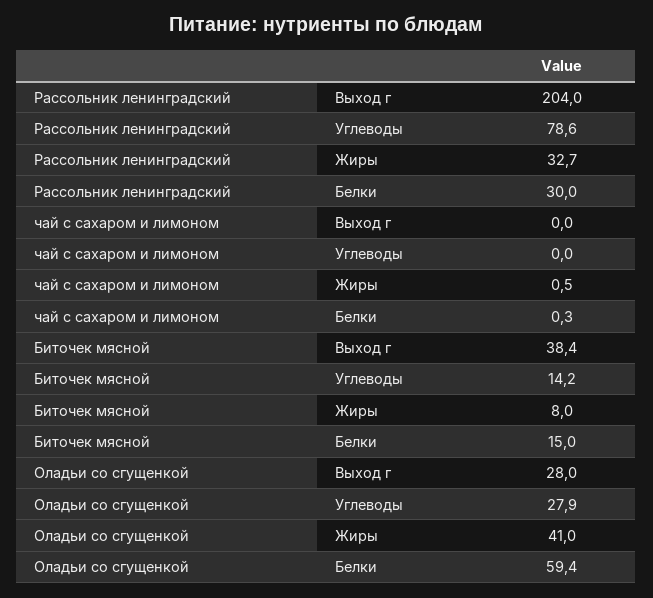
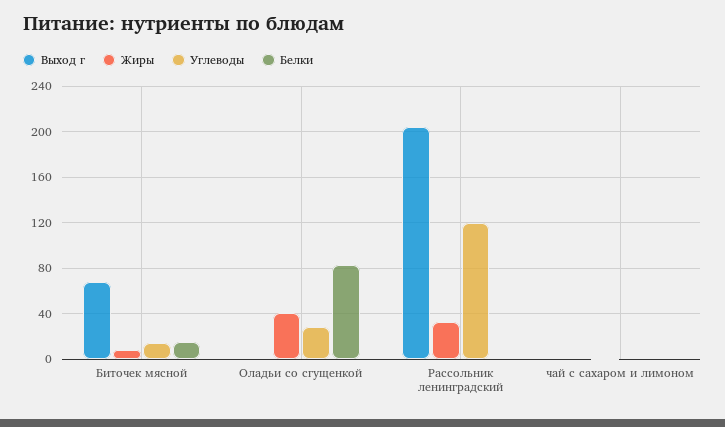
Углеводы, Рассольник ленинградский: 78.6 -> 120
Белки, Рассольник ленинградский: 30 -> 0
Выход г, Биточек мясной: 38.4 -> 70
Выход г, Оладьи со сгущенкой: 28 -> 0
Белки, Оладьи со сгущенкой: 59.4 -> 80

